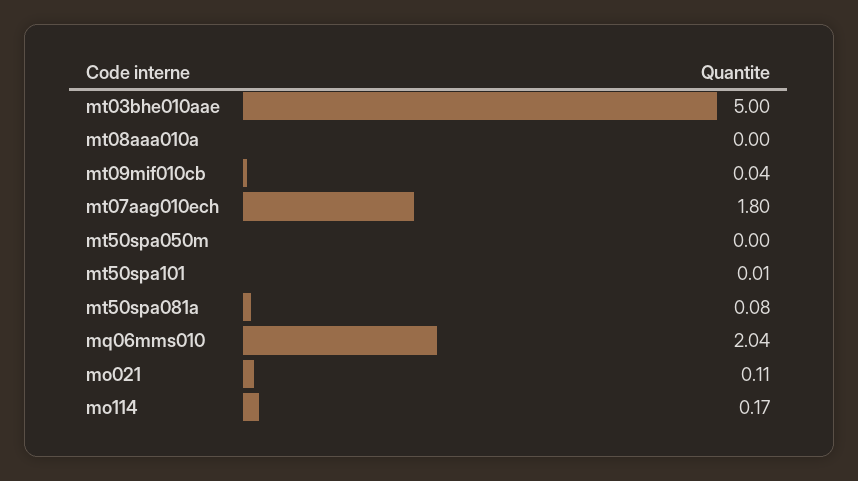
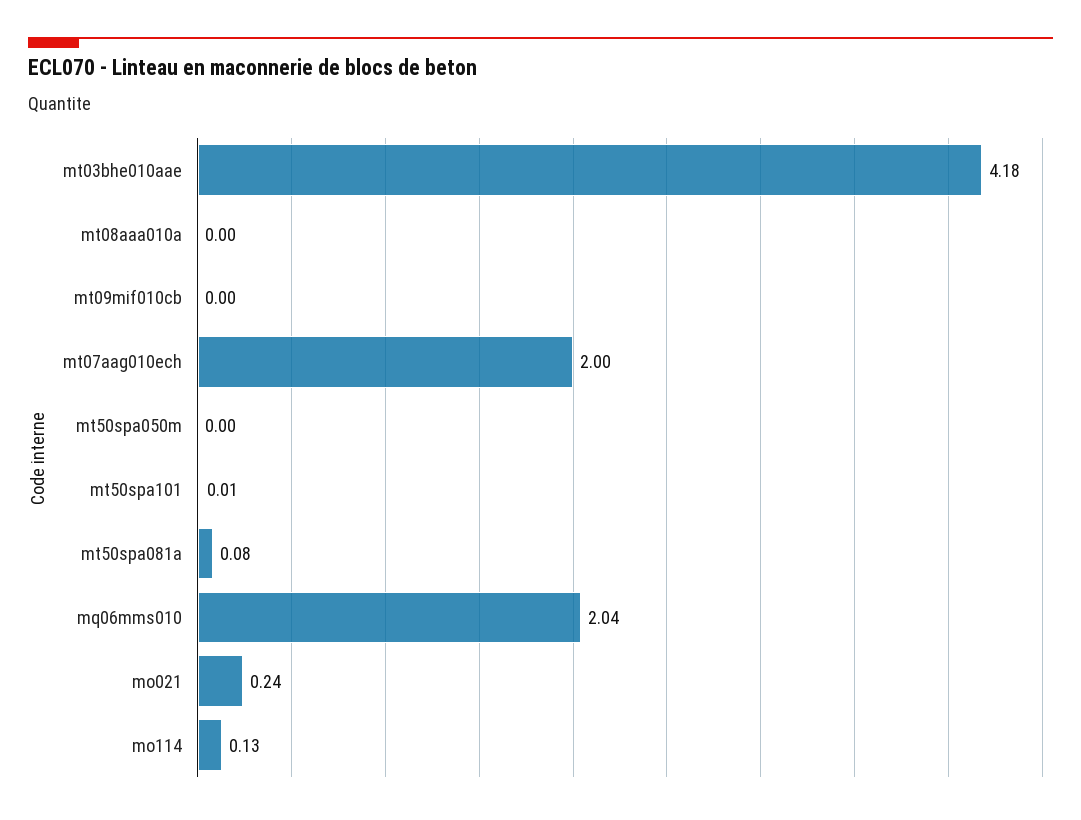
mt03bhe010aae: 5 -> 4.18
mt09mif010cb: 0.04 -> 0
mt07aag010ech: 1.8 -> 2
mo021: 0.11 -> 0.24
mo114: 0.17 -> 0.13

